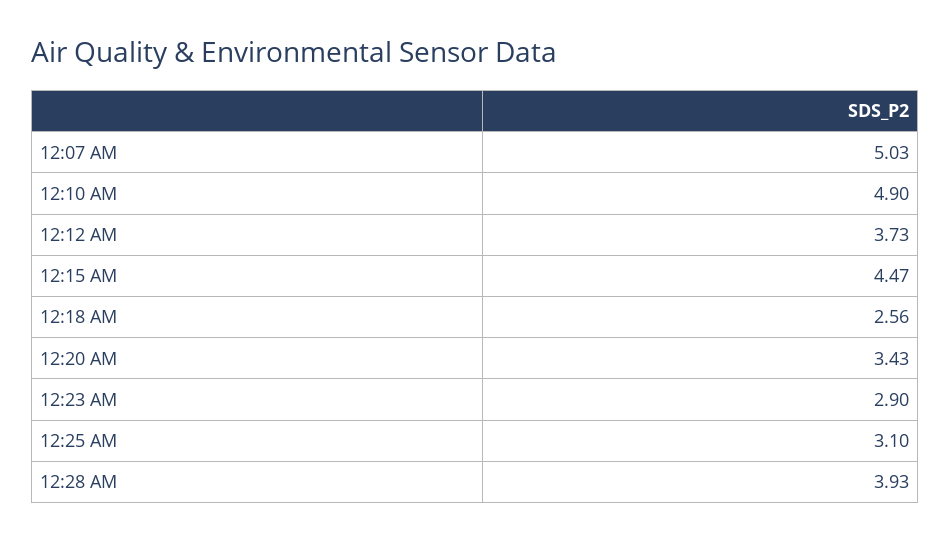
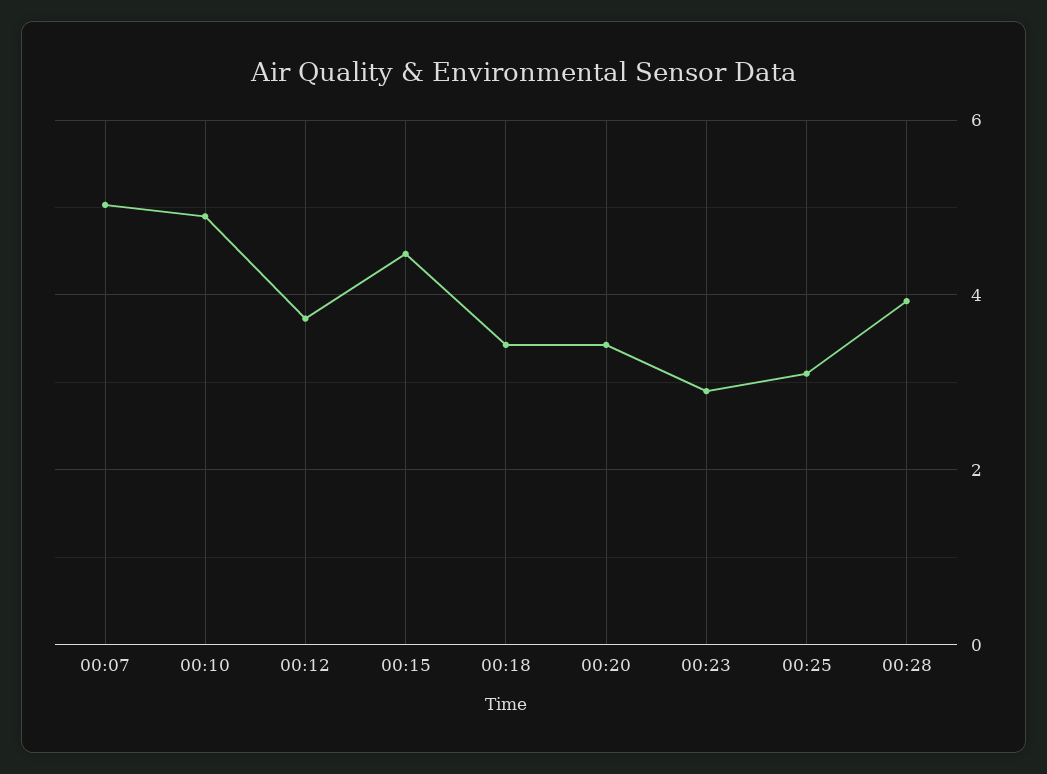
12:18 AM: 2.56 -> 3.4

